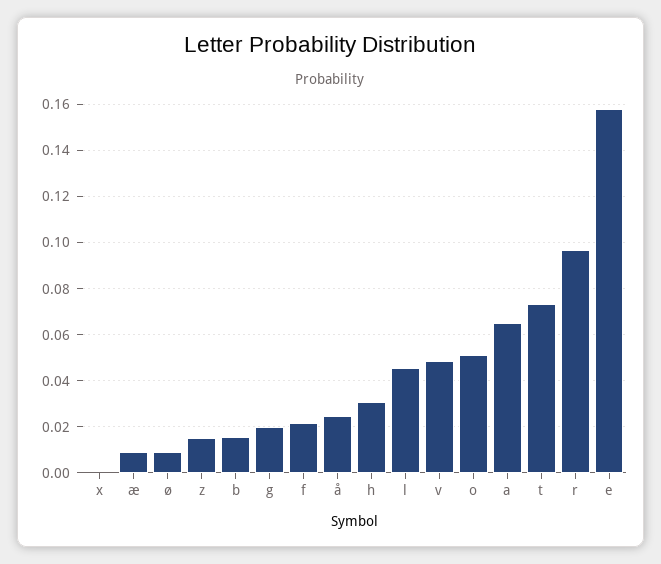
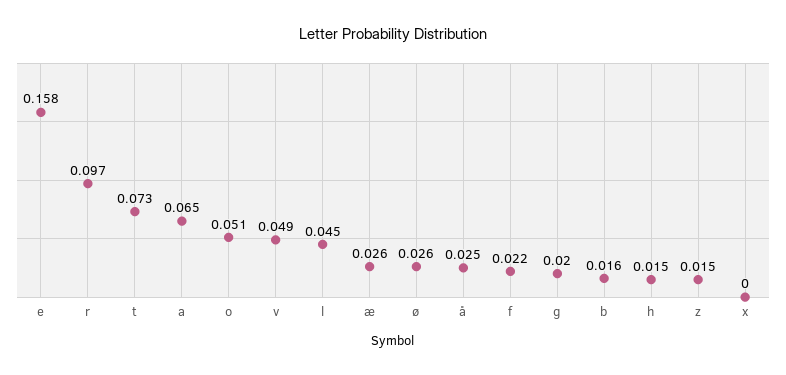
æ: 0.01 -> 0.026
ø: 0.01 -> 0.026
h: 0.03 -> 0.015

